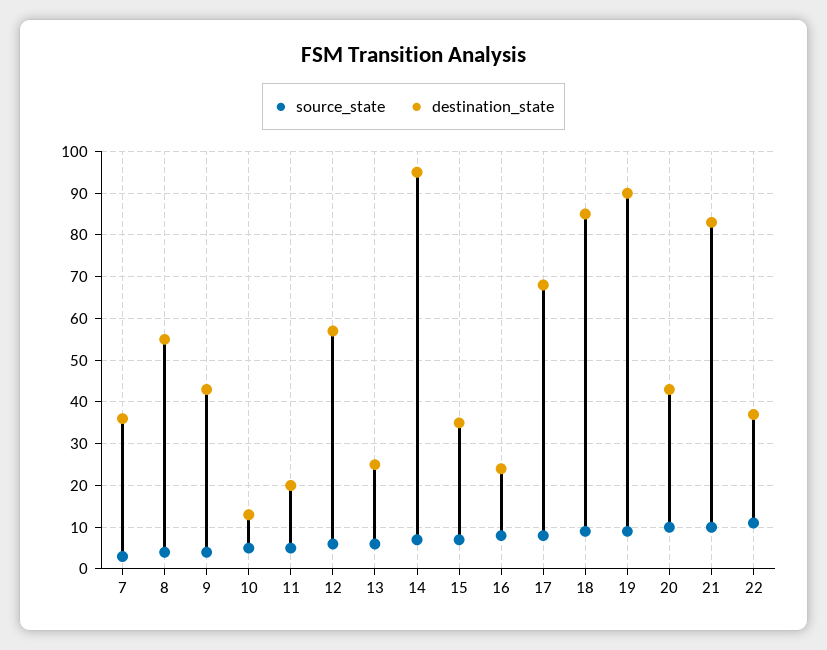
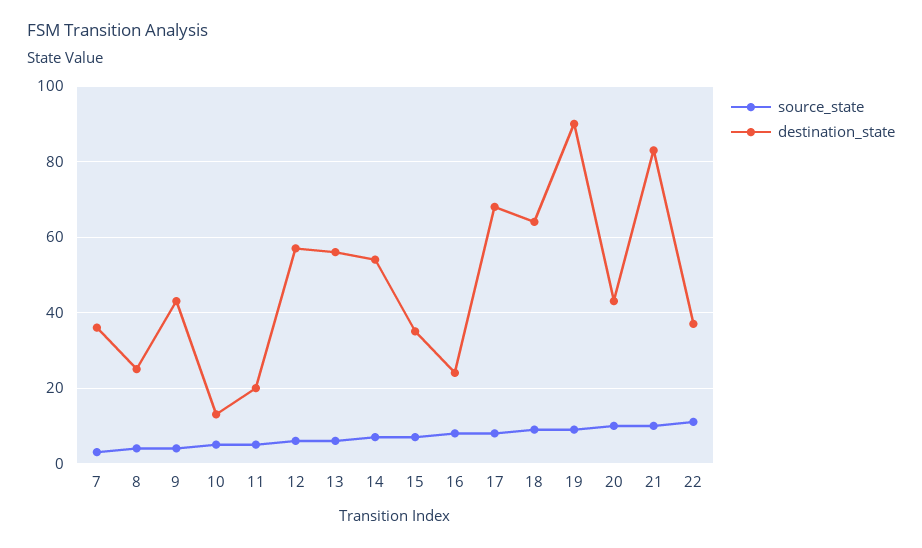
destination_state, 8: 55 -> 25
destination_state, 13: 25 -> 55
destination_state, 14: 95 -> 55
destination_state, 18: 85 -> 65

